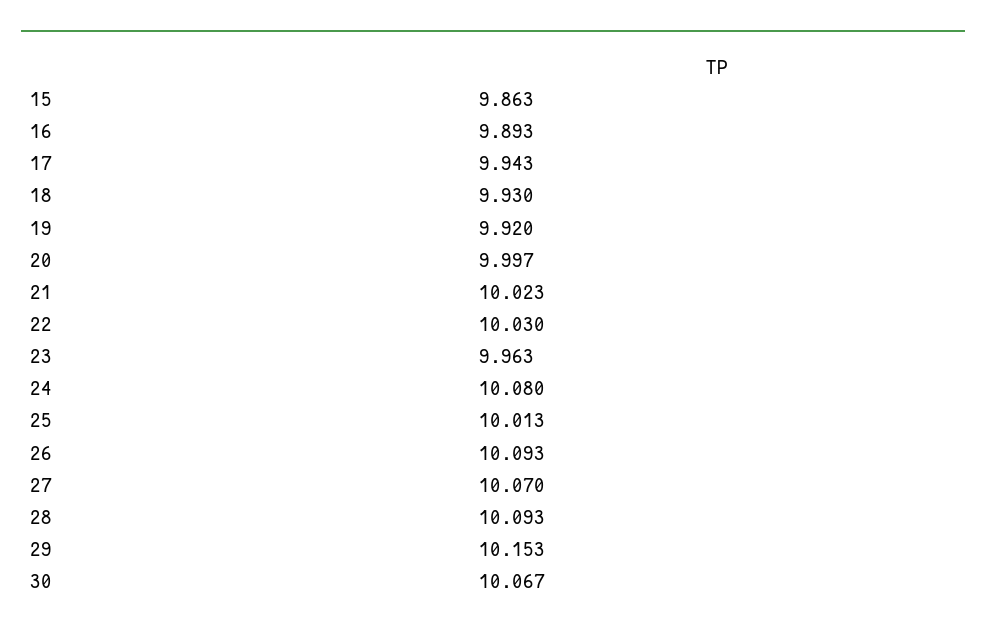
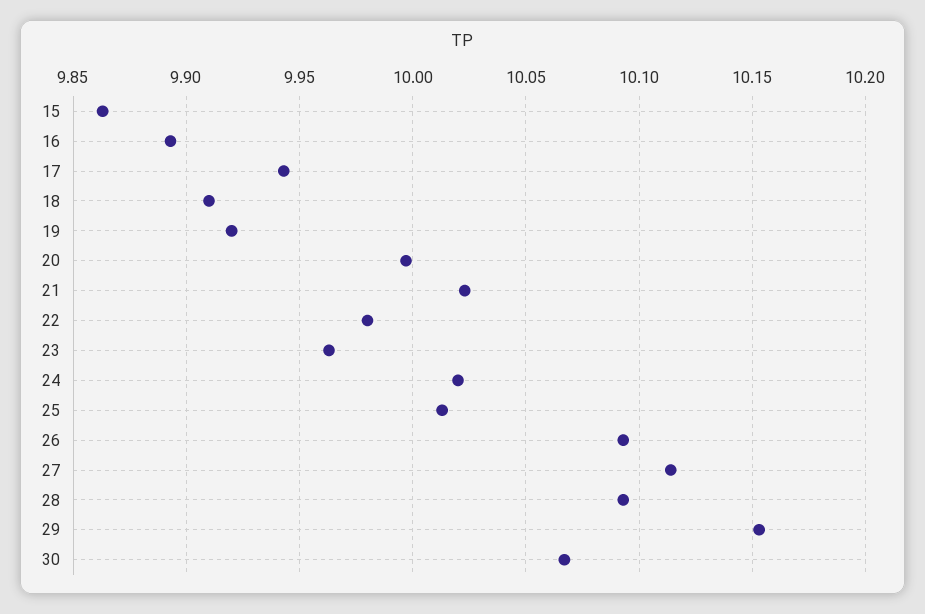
18: 9.93 -> 9.91
22: 10.03 -> 9.98
24: 10.08 -> 10.02
27: 10.07 -> 10.115

